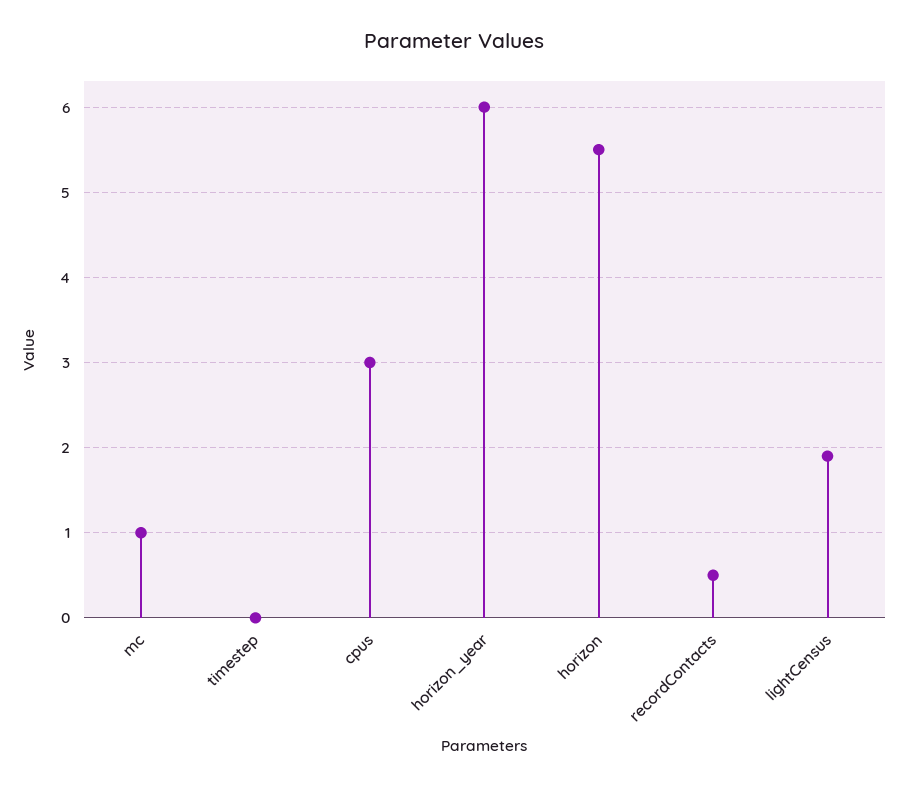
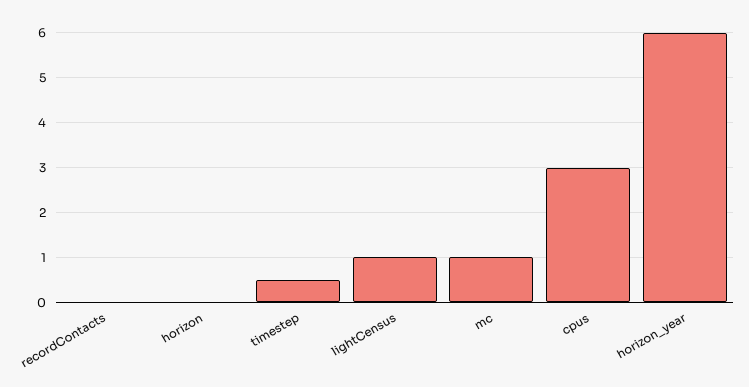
timestep: 0 -> 0.5
horizon: 5.5 -> 0
recordContacts: 0.5 -> 0
lightCensus: 1.9 -> 1

